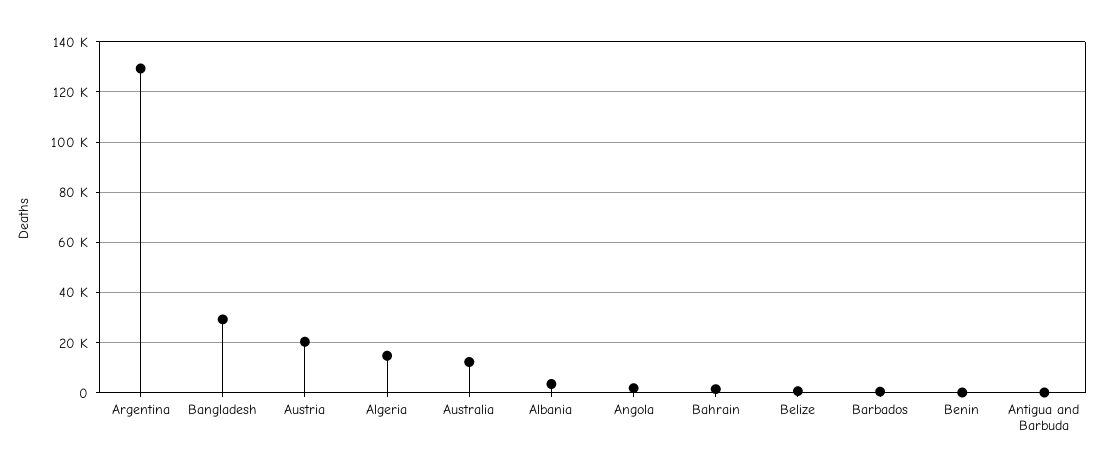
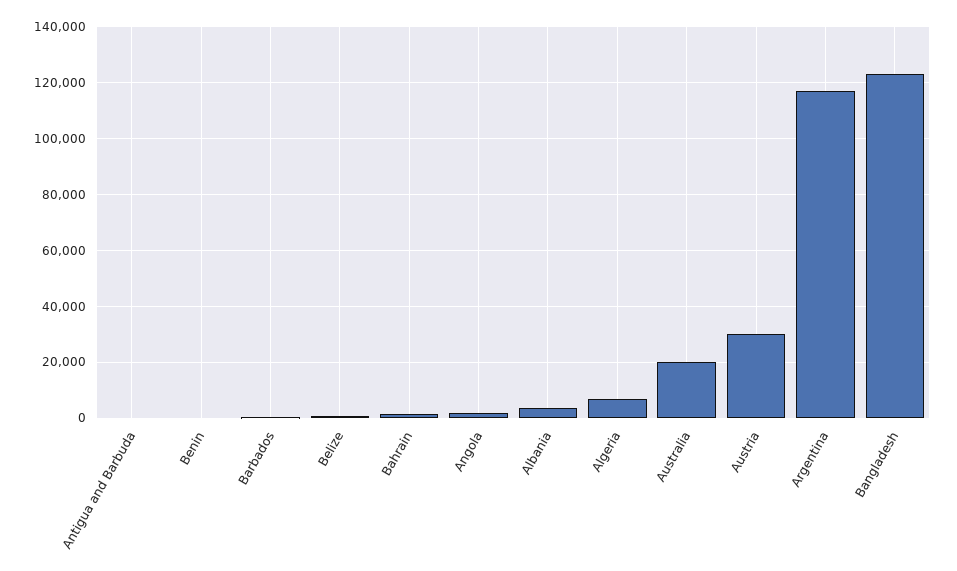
Argentina: 130000 -> 117500
Bangladesh: 30000 -> 122500
Austria: 20000 -> 30000
Algeria: 15000 -> 7500
Australia: 12500 -> 20000

